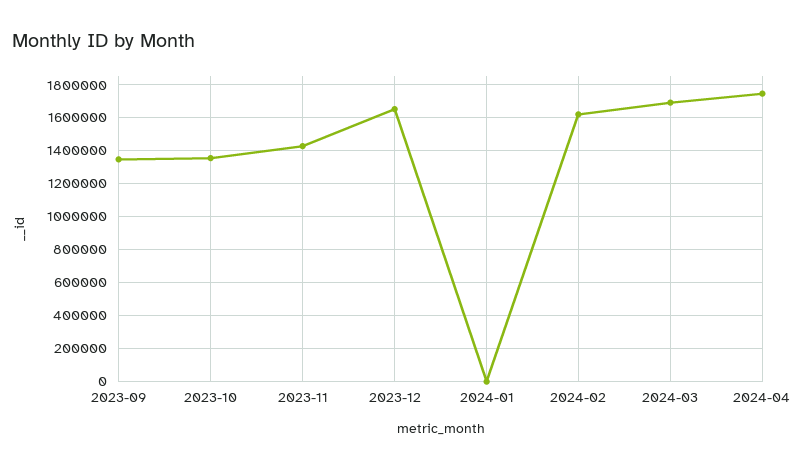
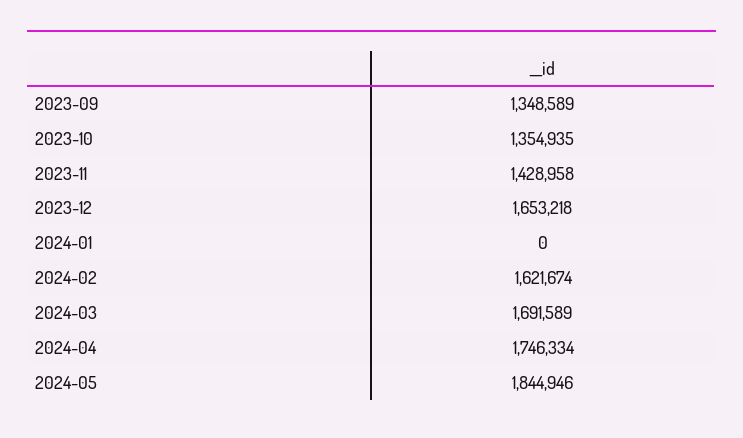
2024-05: none -> 1844946

